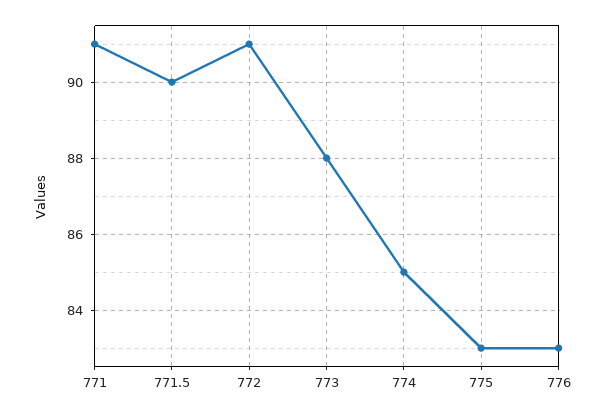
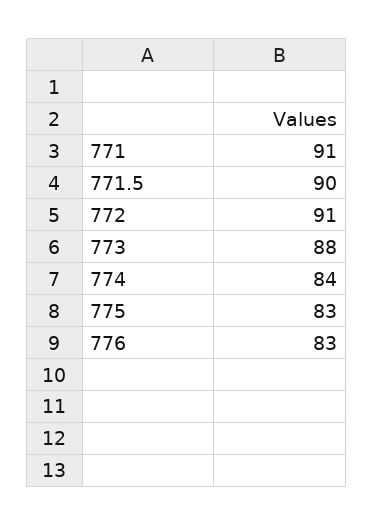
774: 85 -> 84

